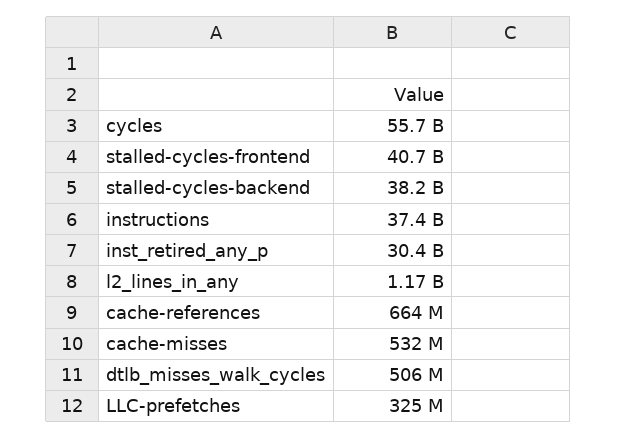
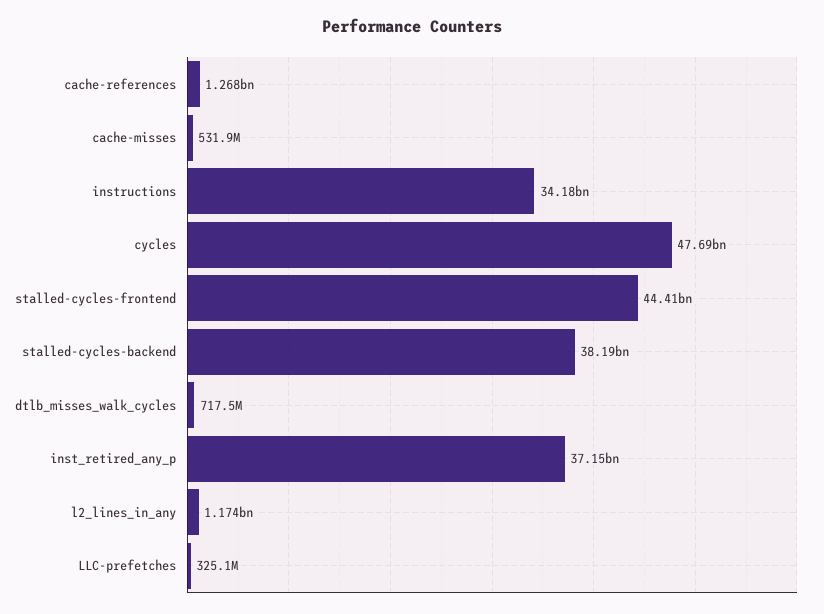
cycles: 55700000000 -> 47690000000
stalled-cycles-frontend: 40700000000 -> 44410000000
instructions: 37400000000 -> 34180000000
inst_retired_any_p: 30400000000 -> 37150000000
cache-references: 664000000 -> 1268000000
dtlb_misses_walk_cycles: 506000000 -> 717500000

